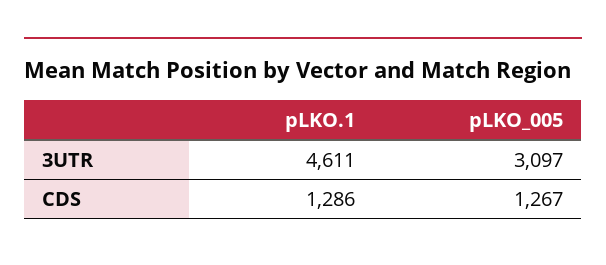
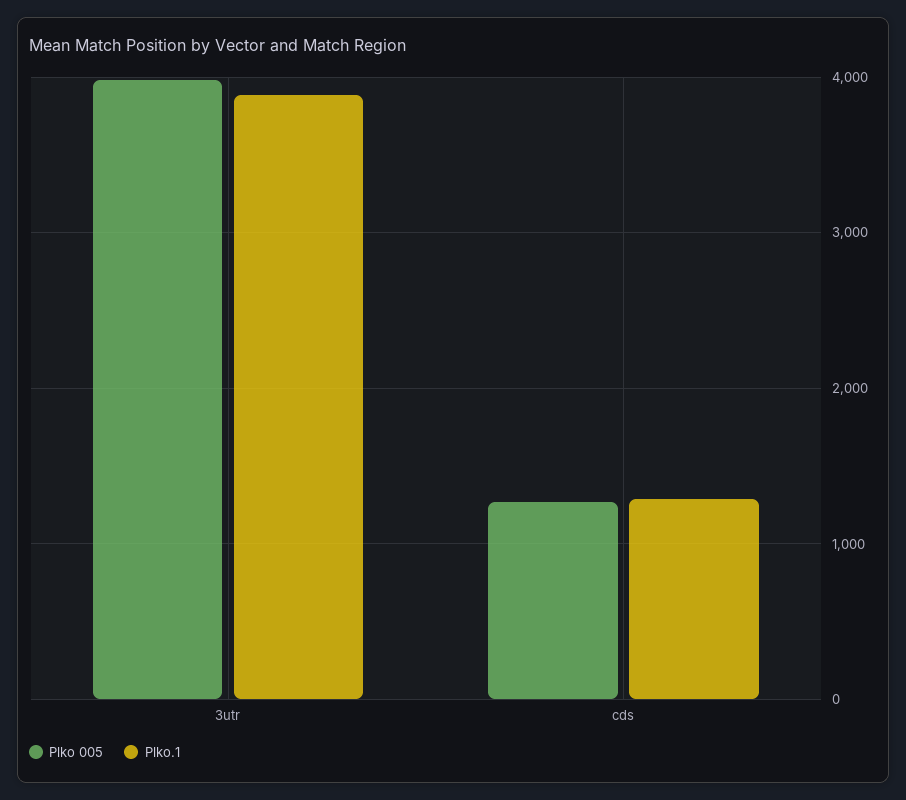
pLKO.1, 3UTR: 4611 -> 3900
pLKO_005, 3UTR: 3097 -> 4000

